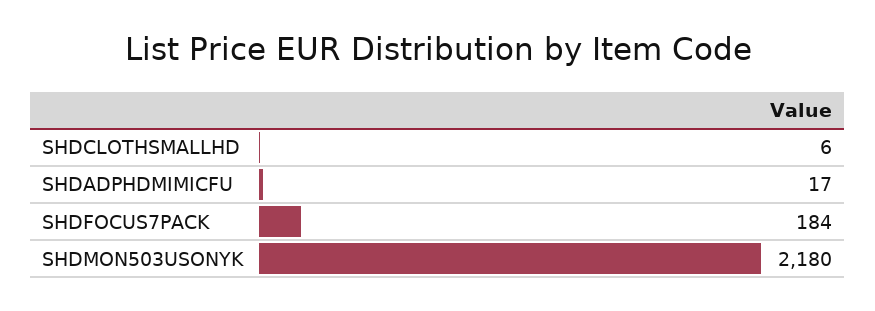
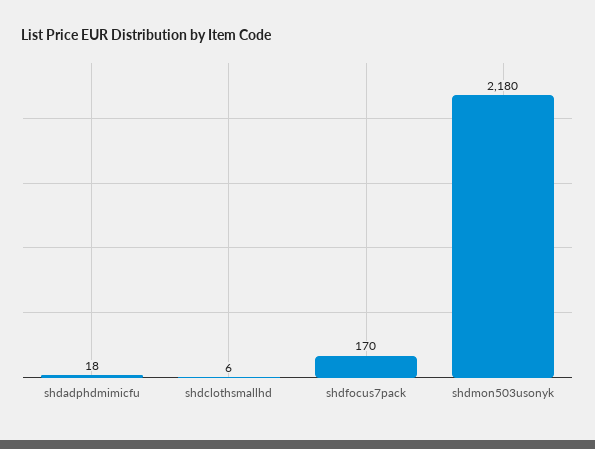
SHDADPHDMIMICFU: 17 -> 18
SHDFOCUS7PACK: 184 -> 170

